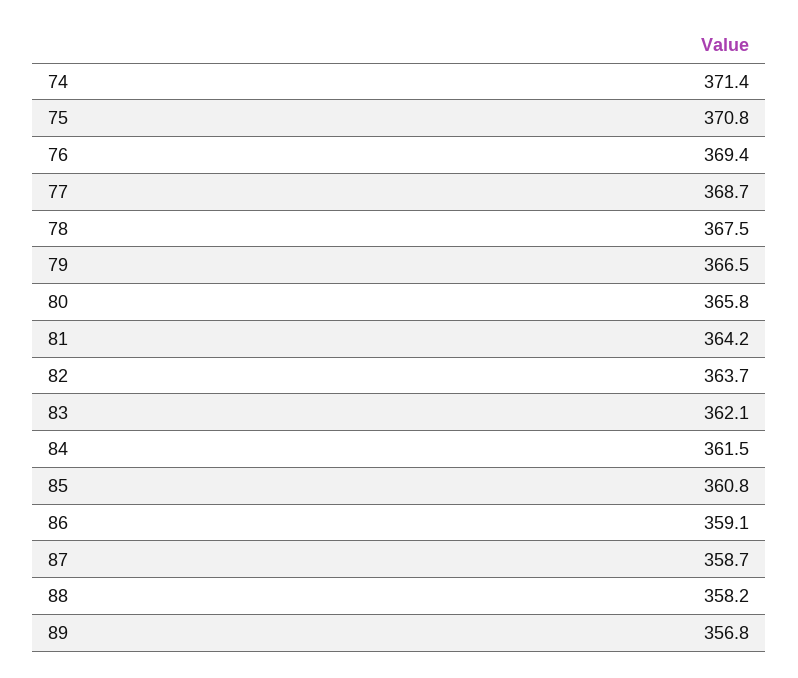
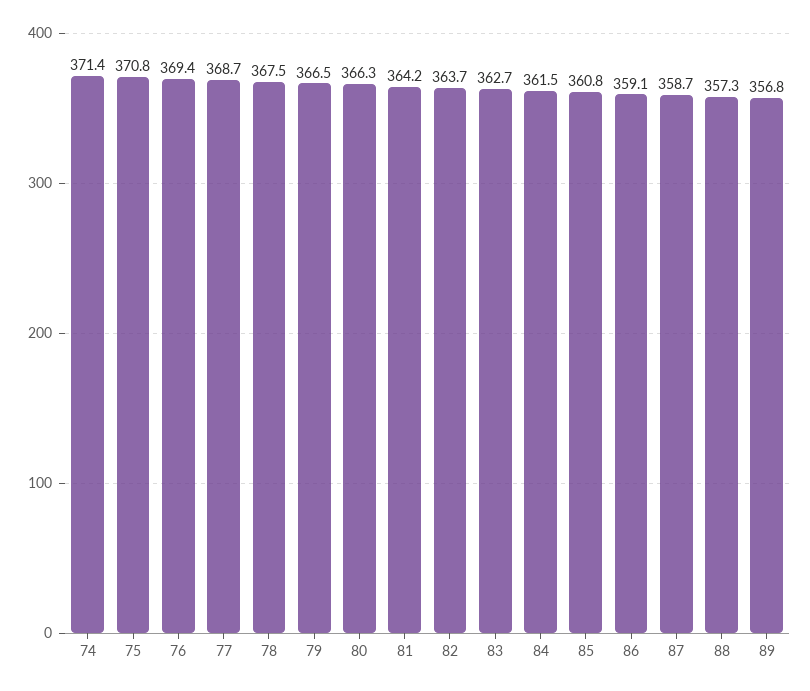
80: 365.8 -> 366.3
83: 362.1 -> 362.7
88: 358.2 -> 357.3

